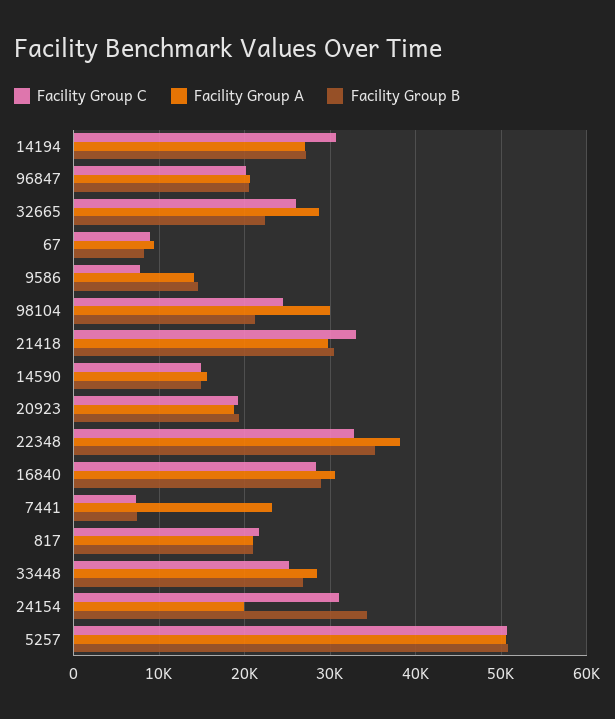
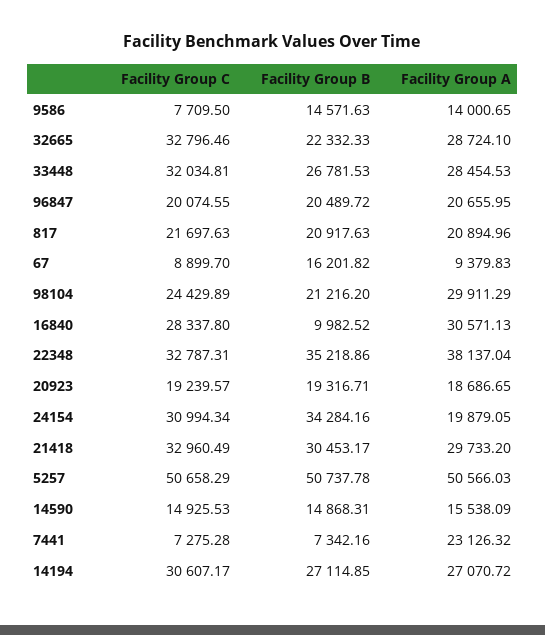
Facility Group C, 32665: 26000 -> 32796.46
Facility Group B, 67: 8000 -> 16201.82
Facility Group B, 16840: 29000 -> 9982.52
Facility Group C, 33448: 25000 -> 32034.81

